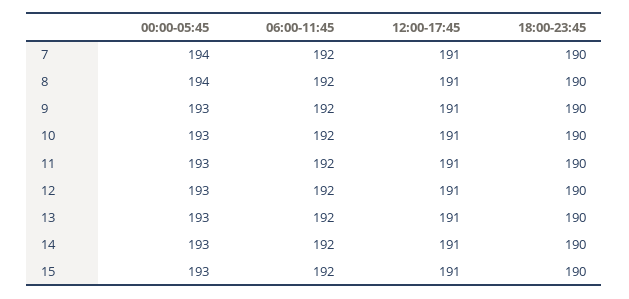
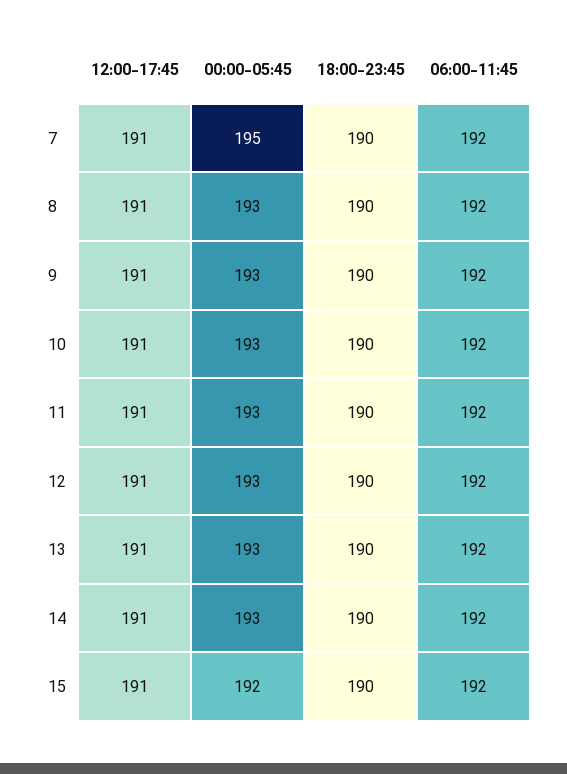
00:00-05:45, 7: 194 -> 195
00:00-05:45, 8: 194 -> 193
00:00-05:45, 15: 193 -> 192

